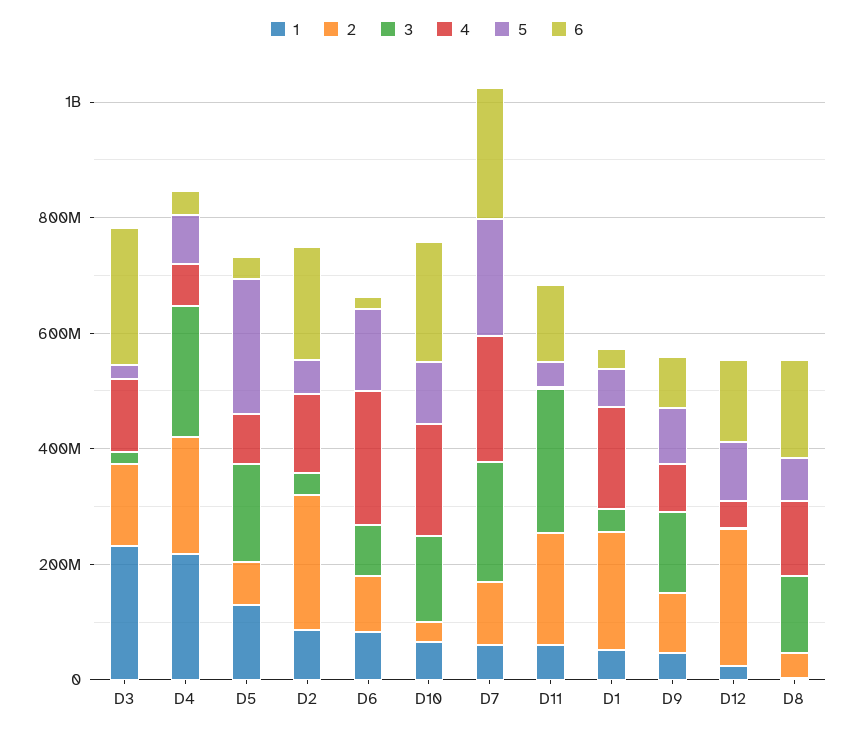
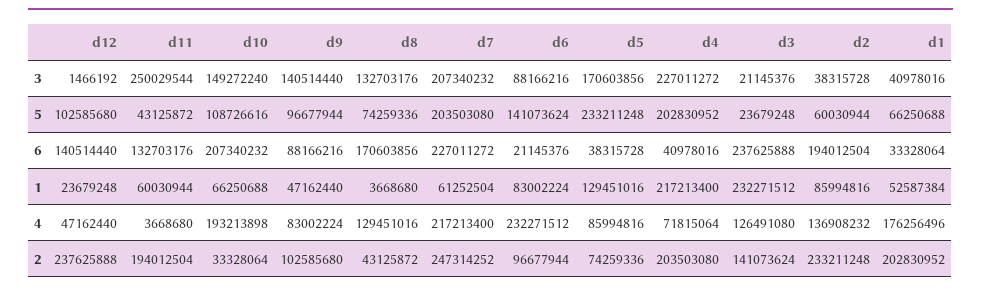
5, D4: 100000000 -> 202830952
2, D7: 100000000 -> 247314252

